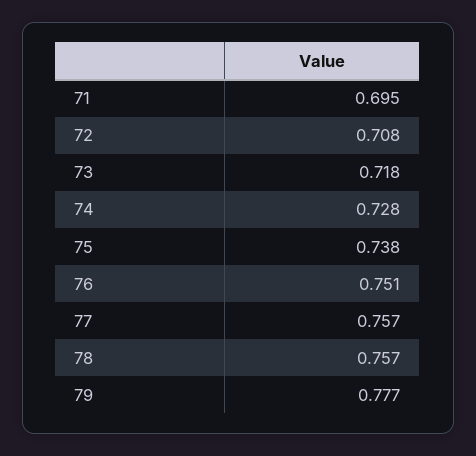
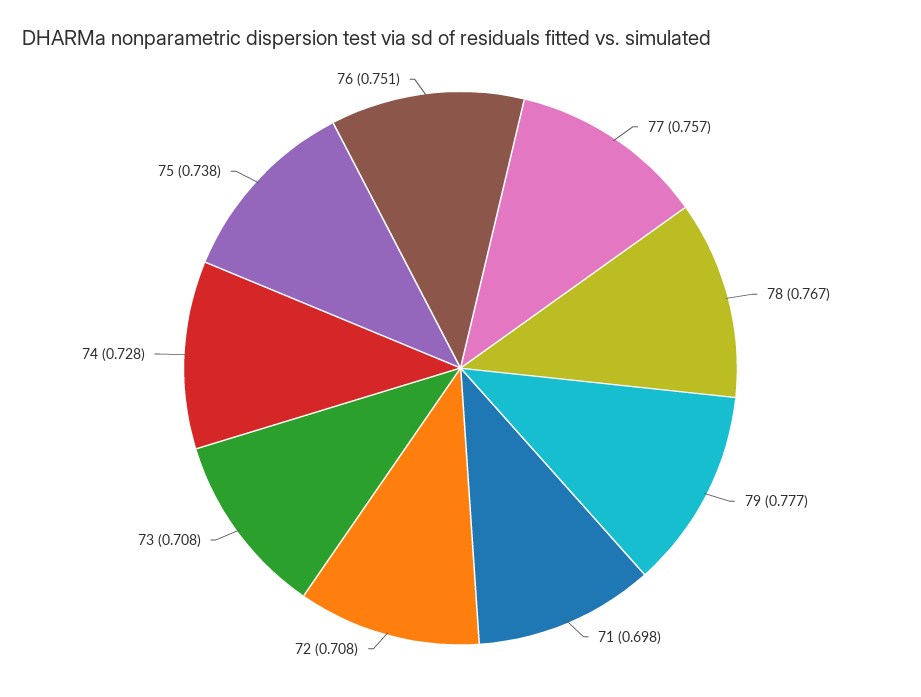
71: 0.695 -> 0.698
73: 0.718 -> 0.708
78: 0.757 -> 0.767

